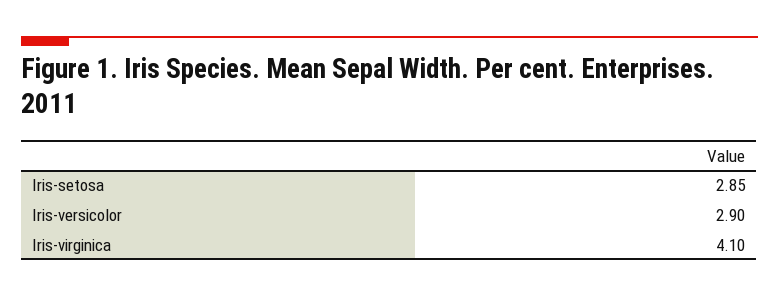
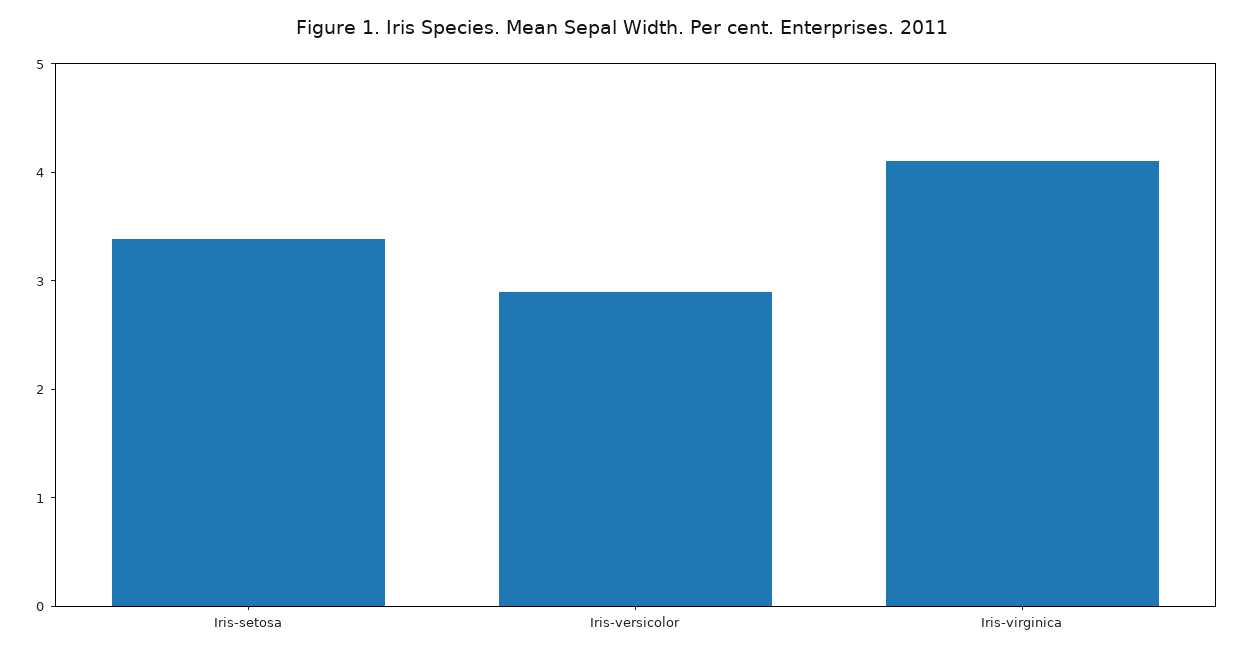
Iris-setosa: 2.85 -> 3.4

